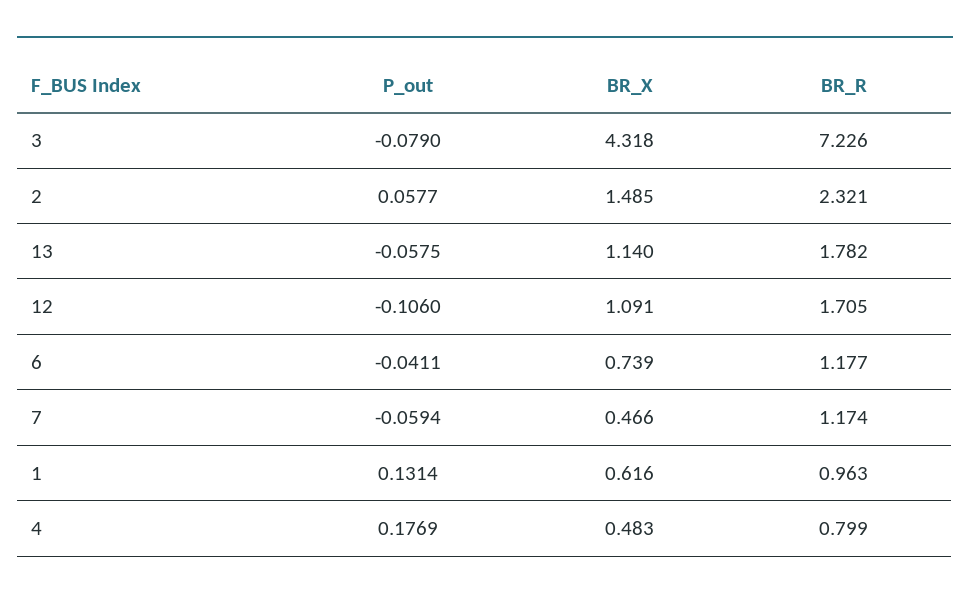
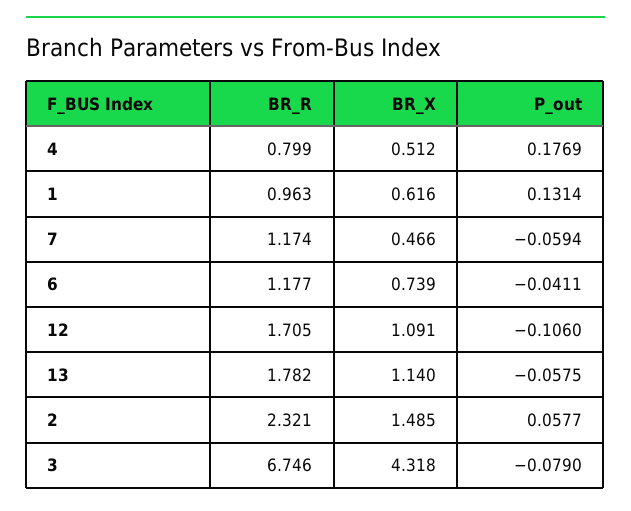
BR_R, 3: 7.226 -> 6.746
BR_X, 4: 0.483 -> 0.512

